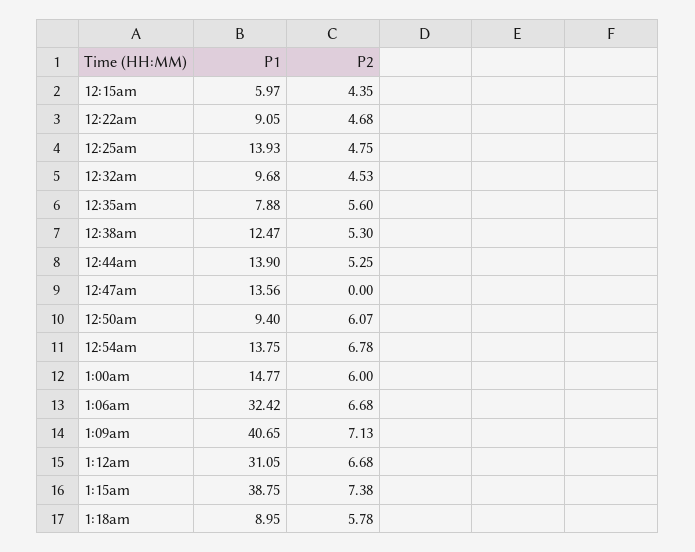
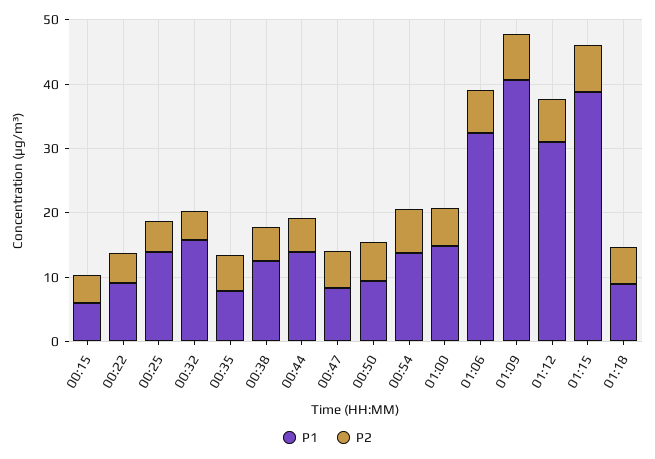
P1, 12:32am: 9.68 -> 16
P1, 12:47am: 13.56 -> 8
P2, 12:47am: 0 -> 6

